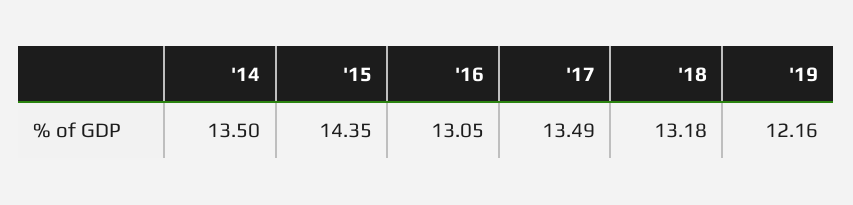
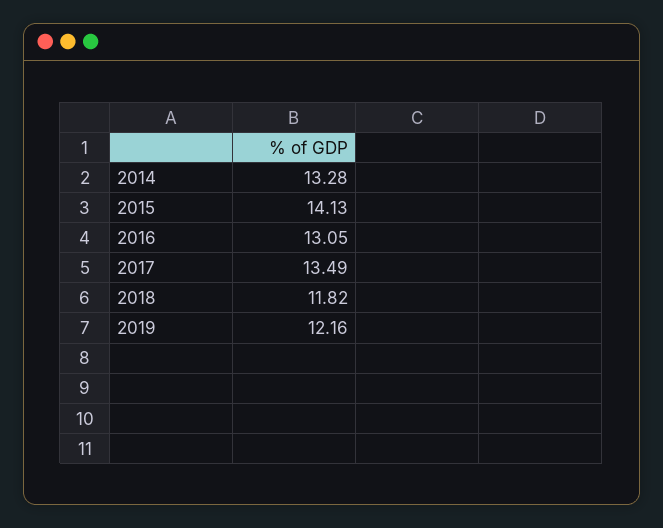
'14: 13.5 -> 13.28
'15: 14.35 -> 14.13
'18: 13.18 -> 11.82

